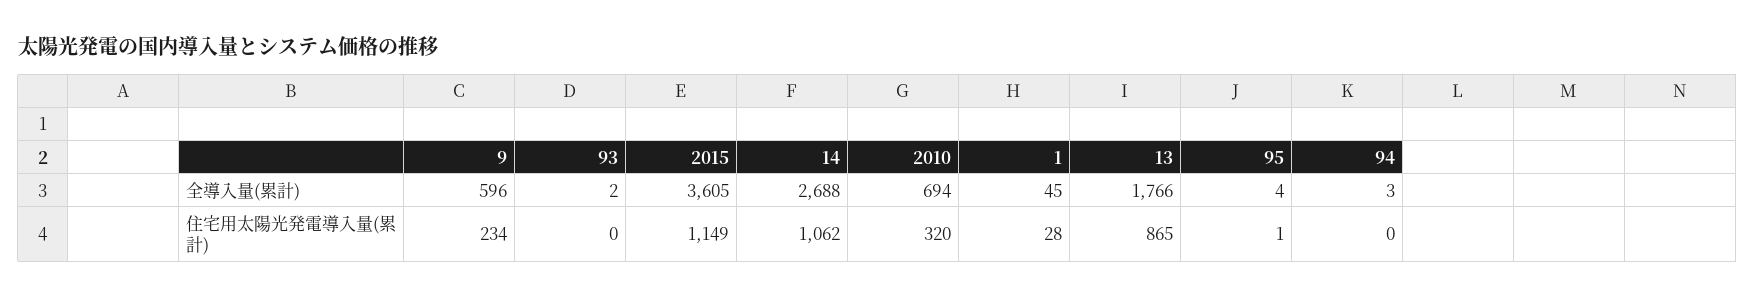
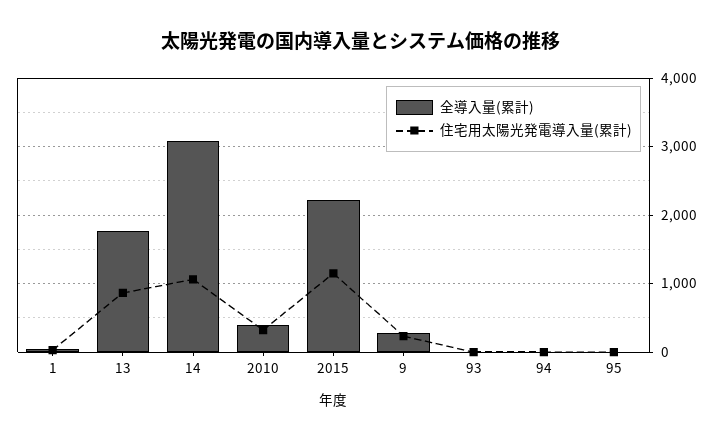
全導入量(累計), 9: 596 -> 300
全導入量(累計), 2015: 3605 -> 2200
全導入量(累計), 14: 2688 -> 3100
全導入量(累計), 2010: 694 -> 400

